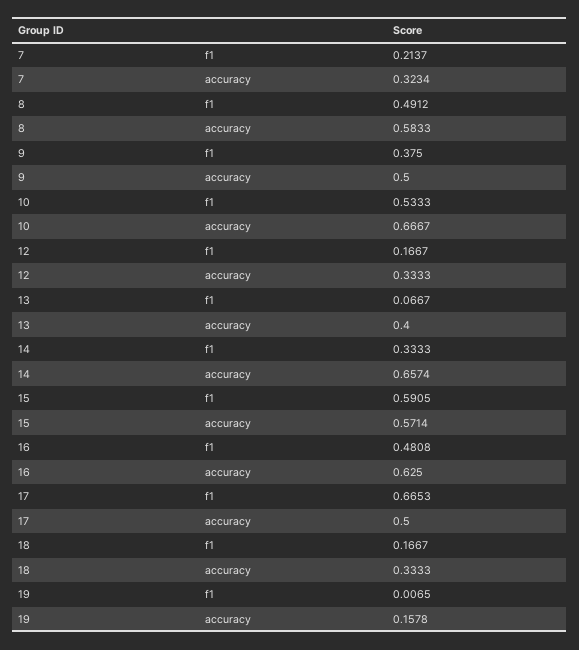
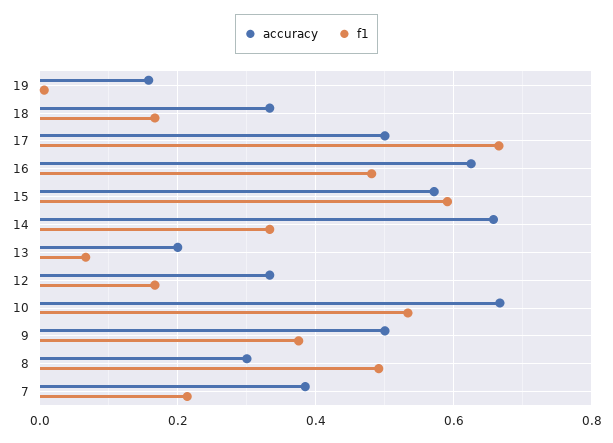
accuracy, 7: 0.3234 -> 0.38
accuracy, 8: 0.5833 -> 0.3
accuracy, 13: 0.4 -> 0.2

